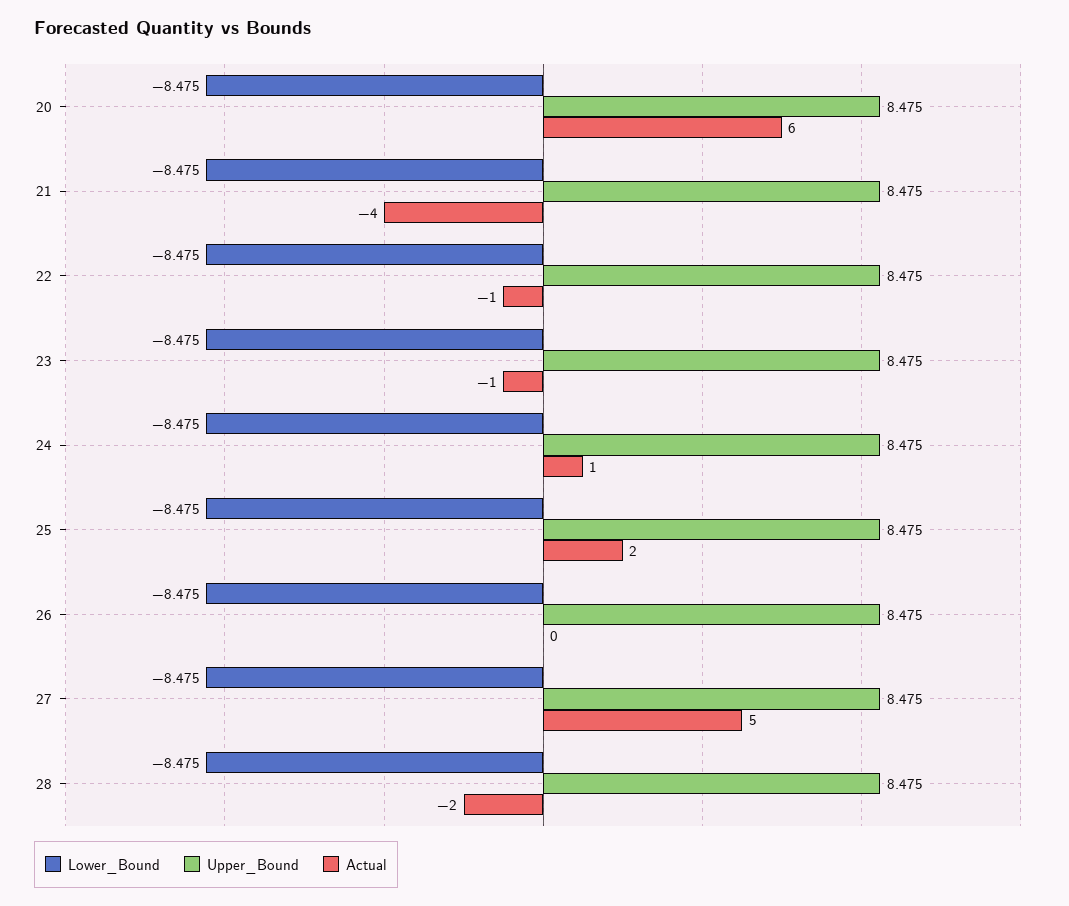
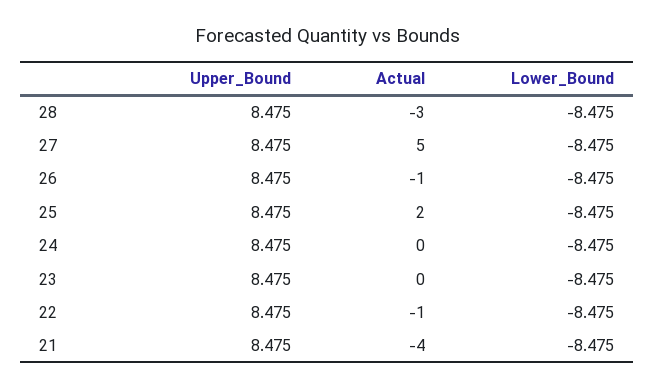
Lower_Bound, 20: -8.475 -> none
Upper_Bound, 20: 8.475 -> none
Actual, 20: 6 -> none
Actual, 23: -1 -> 0
Actual, 24: 1 -> 0
Actual, 26: 0 -> -1
Actual, 28: -2 -> -3

